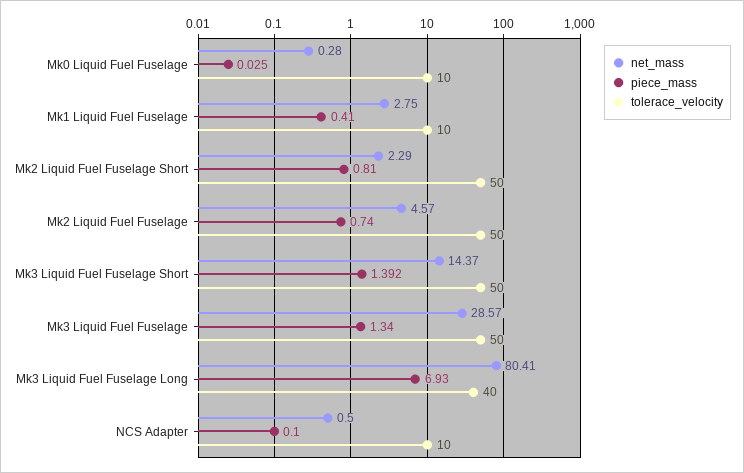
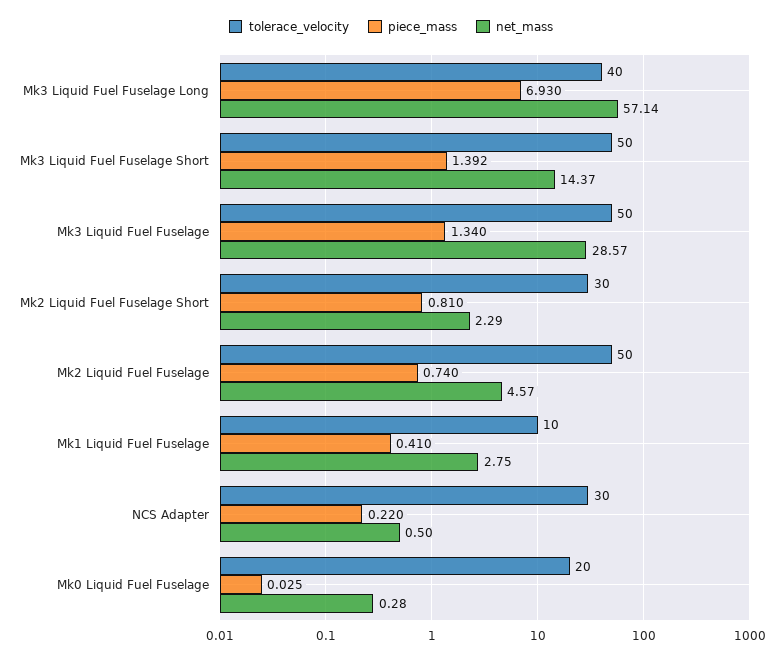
tolerace_velocity, Mk0 Liquid Fuel Fuselage: 10 -> 20
tolerace_velocity, Mk2 Liquid Fuel Fuselage Short: 50 -> 30
net_mass, Mk3 Liquid Fuel Fuselage Long: 80.41 -> 57.14
piece_mass, NCS Adapter: 0.1 -> 0.22
tolerace_velocity, NCS Adapter: 10 -> 30

